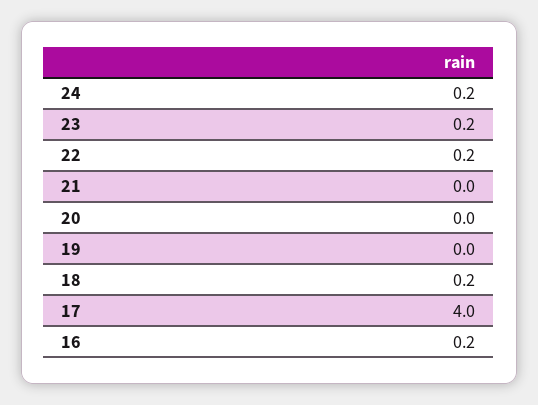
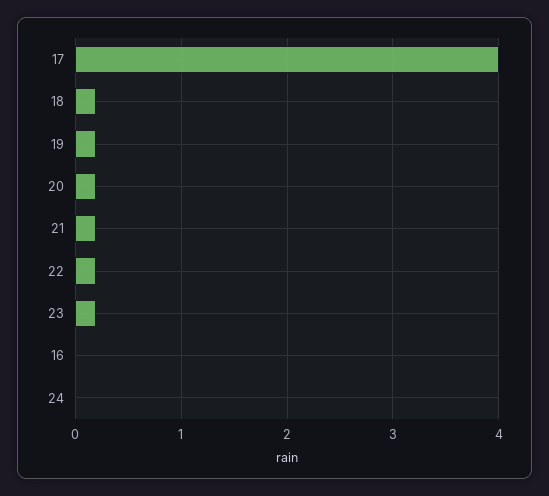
24: 0.2 -> 0
21: 0 -> 0.2
20: 0 -> 0.2
19: 0 -> 0.2
16: 0.2 -> 0

